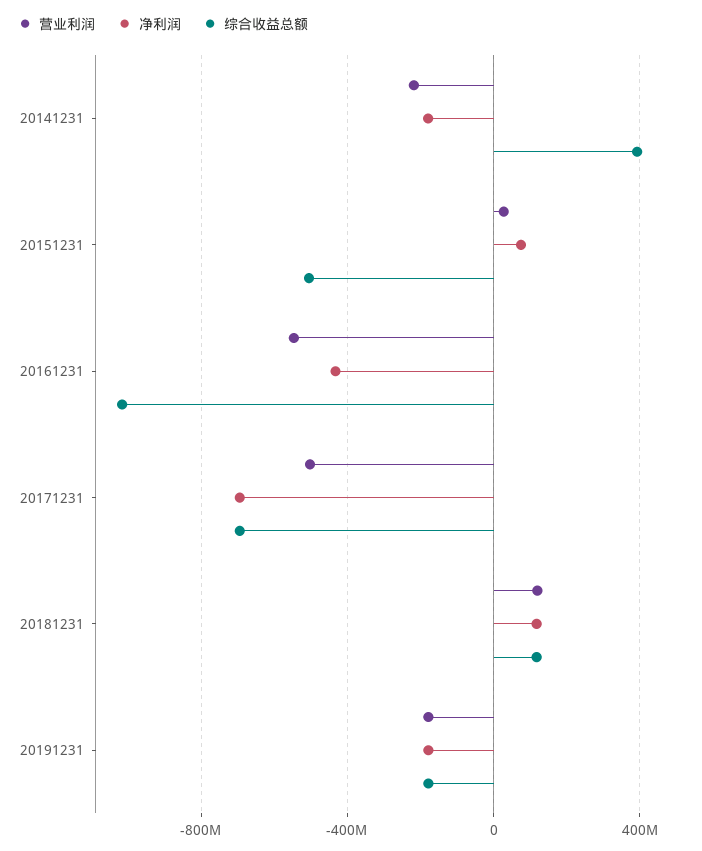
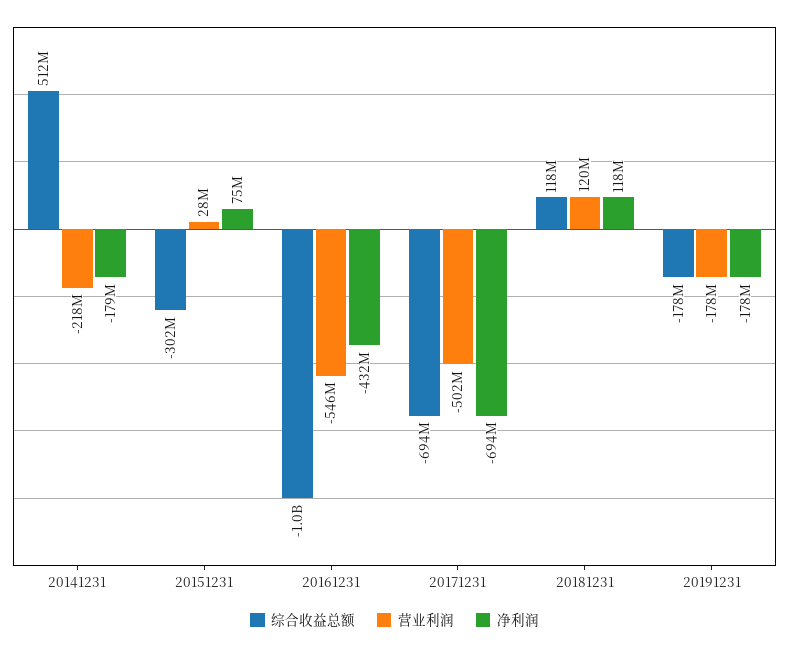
综合收益总额, 20141231: 400000000 -> 512000000
综合收益总额, 20151231: -500000000 -> -302000000

